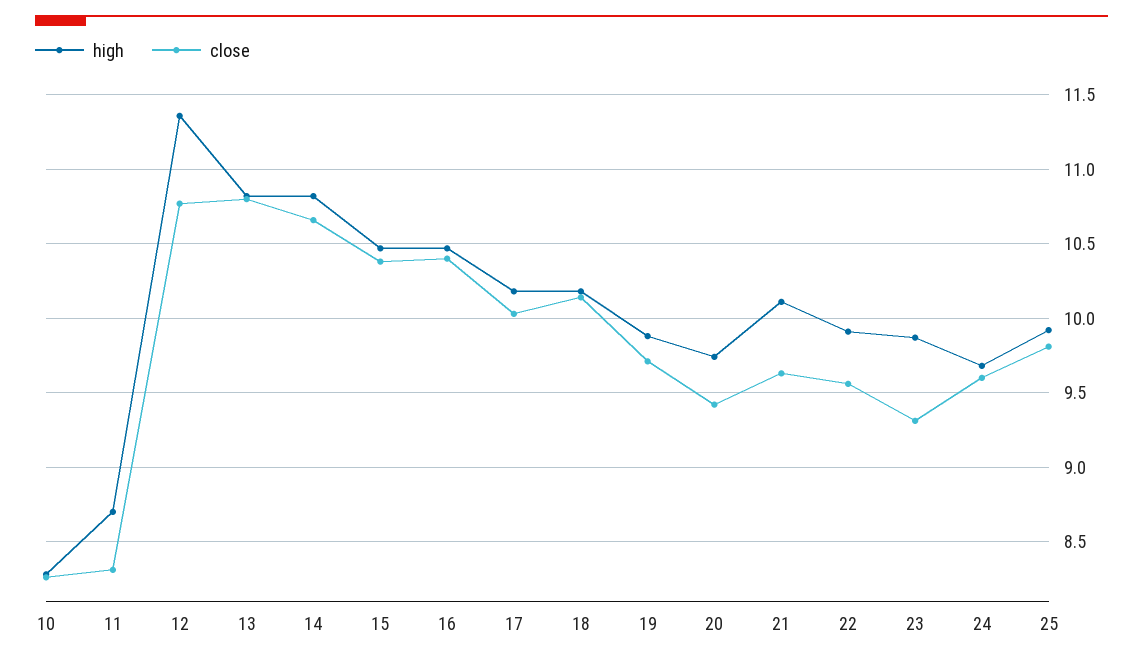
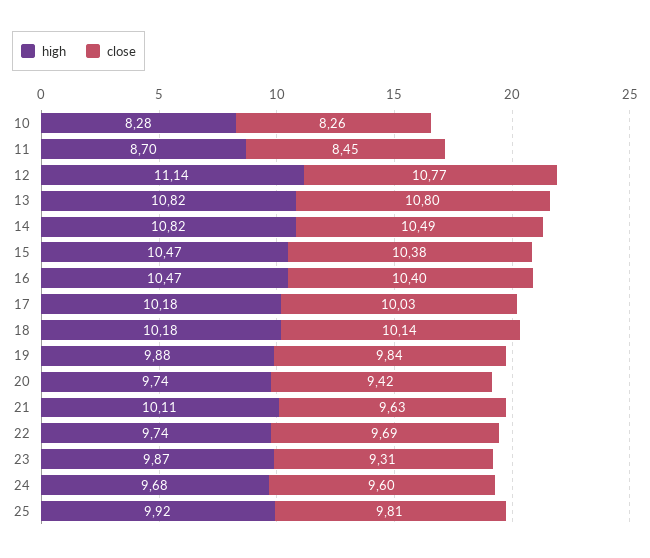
close, 11: 8.3 -> 8.45
high, 12: 11.35 -> 11.14
close, 14: 10.65 -> 10.49
close, 19: 9.7 -> 9.84
high, 22: 9.9 -> 9.74
close, 22: 9.55 -> 9.69

